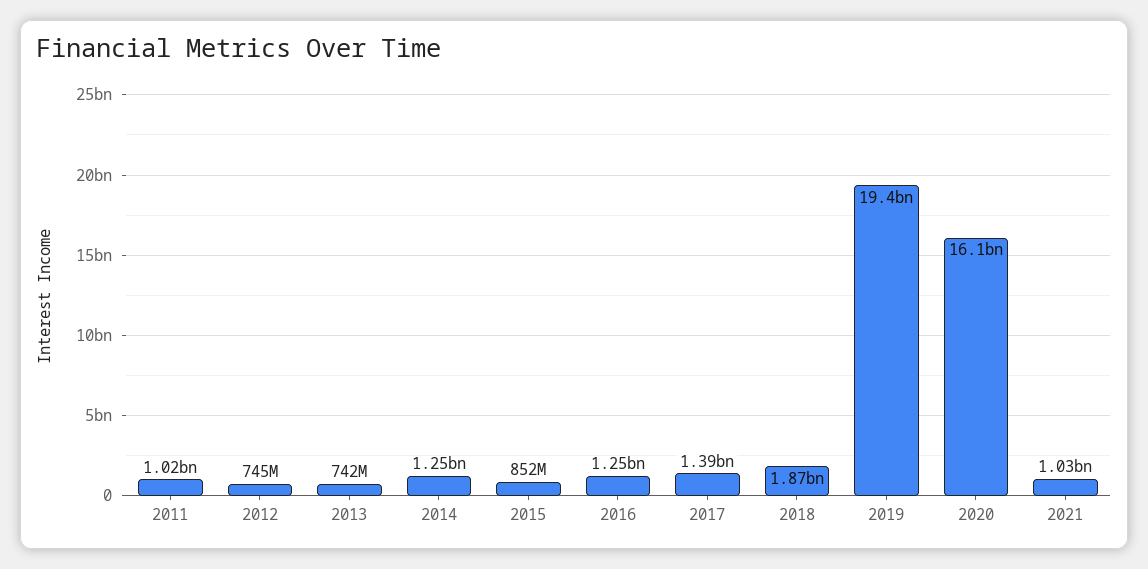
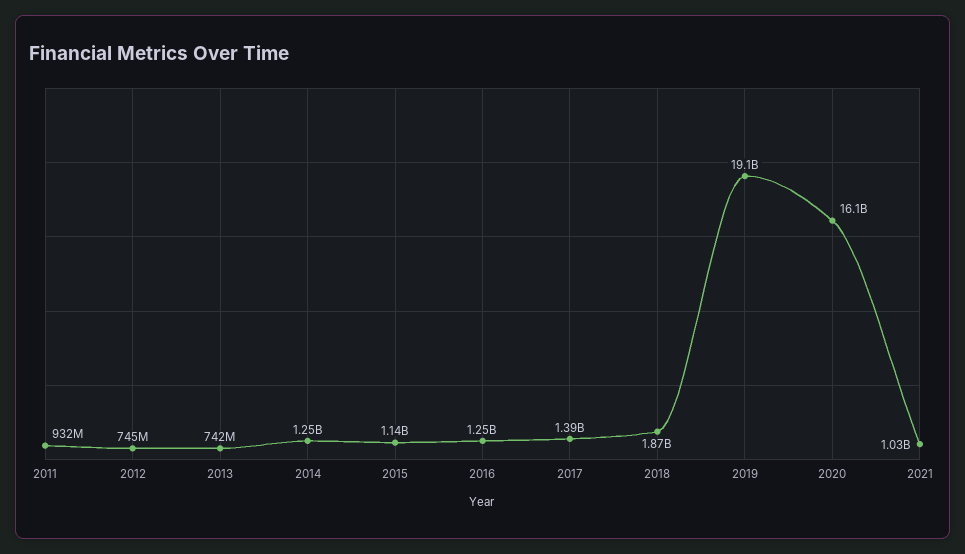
2011: 1020000000 -> 932000000
2015: 852000000 -> 1140000000
2019: 19400000000 -> 19100000000

